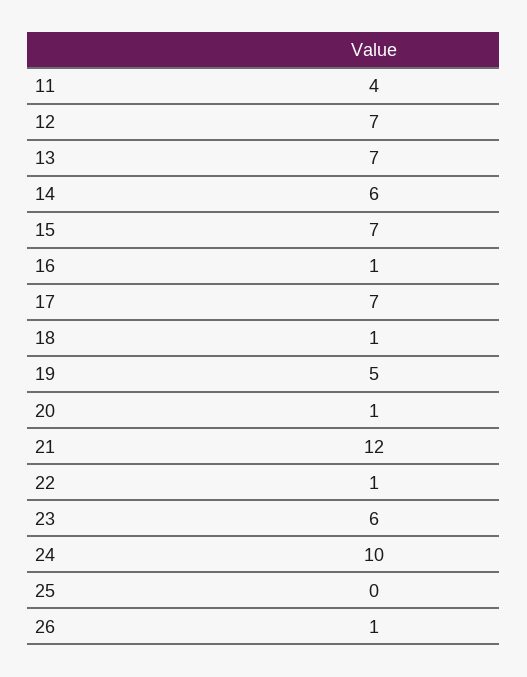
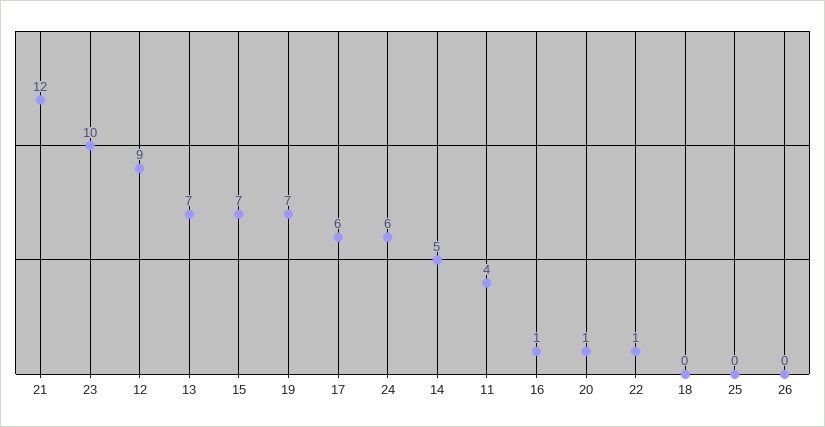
12: 7 -> 9
14: 6 -> 5
17: 7 -> 6
18: 1 -> 0
19: 5 -> 7
23: 6 -> 10
24: 10 -> 6
26: 1 -> 0

